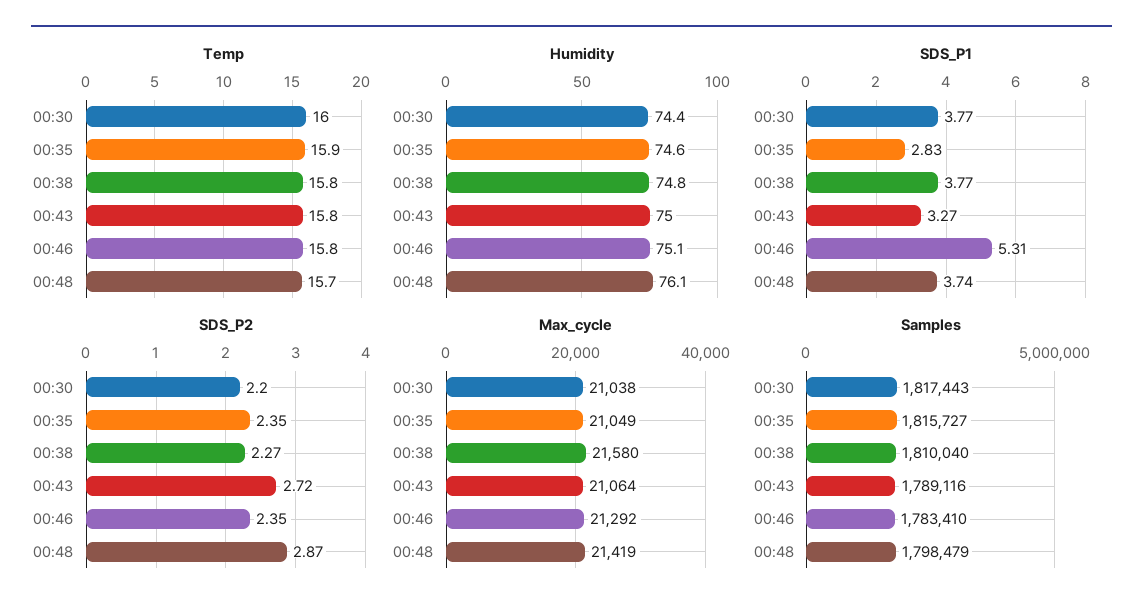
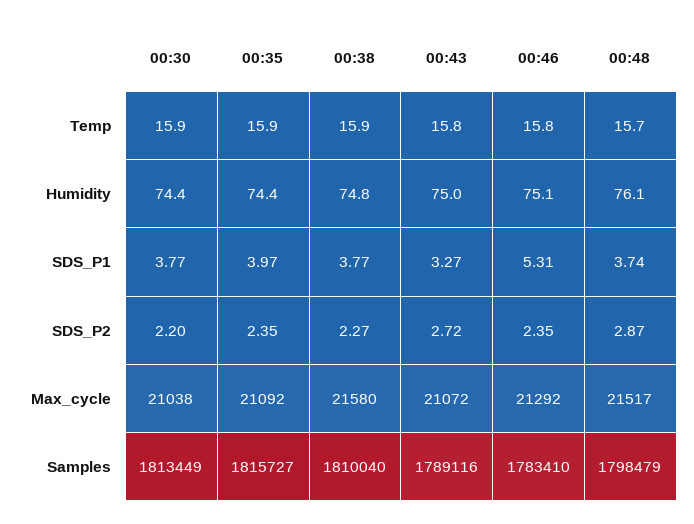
Temp, 00:30: 16 -> 15.9
Temp, 00:38: 15.8 -> 15.9
Humidity, 00:35: 74.6 -> 74.4
SDS_P1, 00:35: 2.83 -> 3.97
Max_cycle, 00:35: 21049 -> 21092
Max_cycle, 00:43: 21064 -> 21072
Max_cycle, 00:48: 21419 -> 21517
Samples, 00:30: 1817443 -> 1813449

